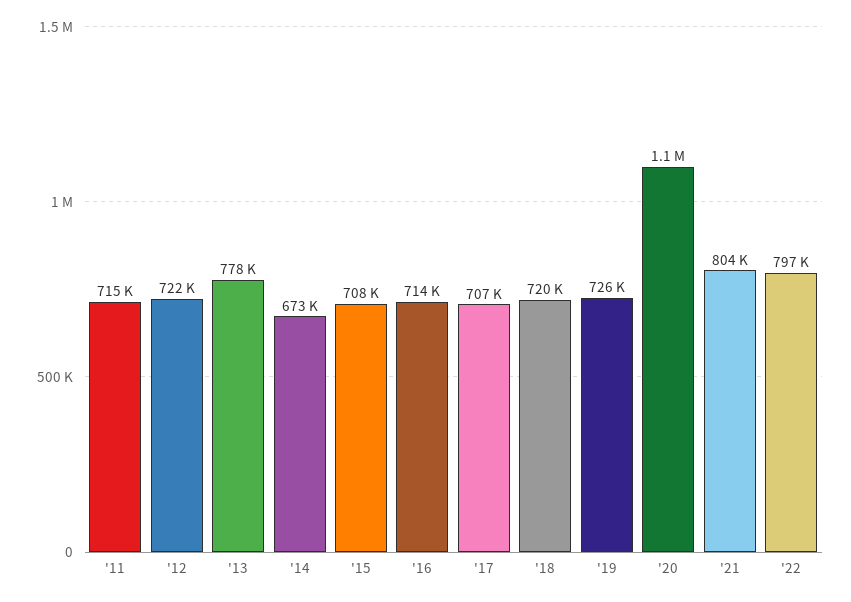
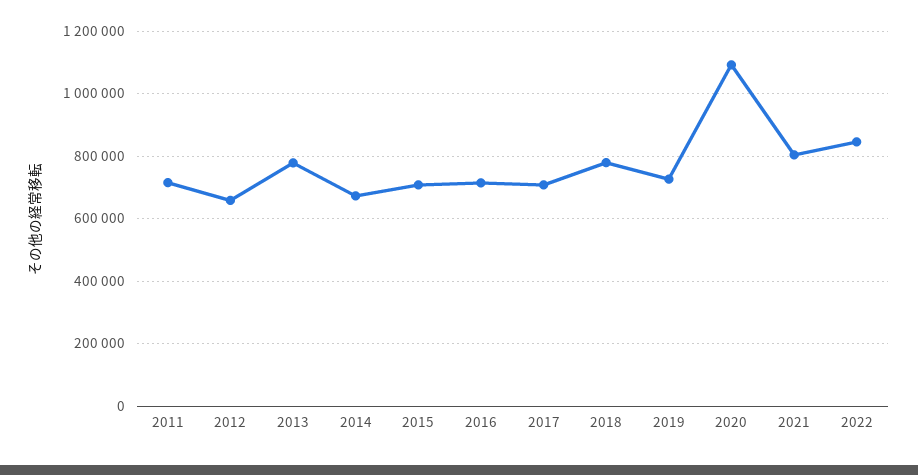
'12: 722000 -> 660000
'18: 720000 -> 780000
'22: 797000 -> 840000

